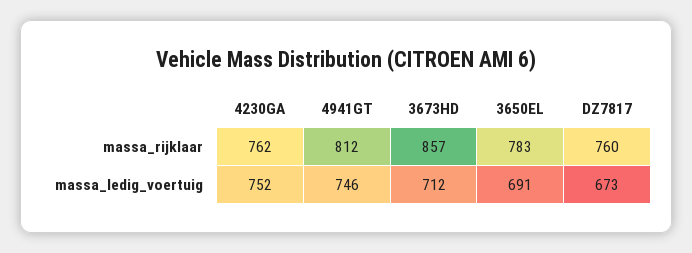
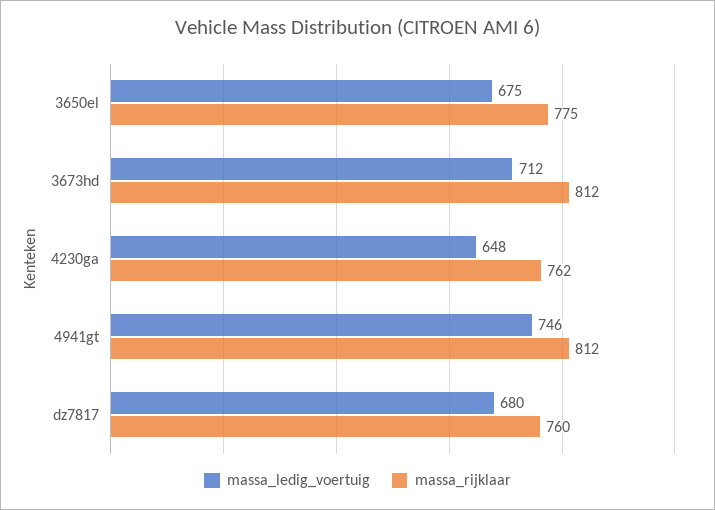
massa_rijklaar, 3673HD: 857 -> 812
massa_rijklaar, 3650EL: 783 -> 775
massa_ledig_voertuig, 4230GA: 752 -> 648
massa_ledig_voertuig, 3650EL: 691 -> 675
massa_ledig_voertuig, DZ7817: 673 -> 680

